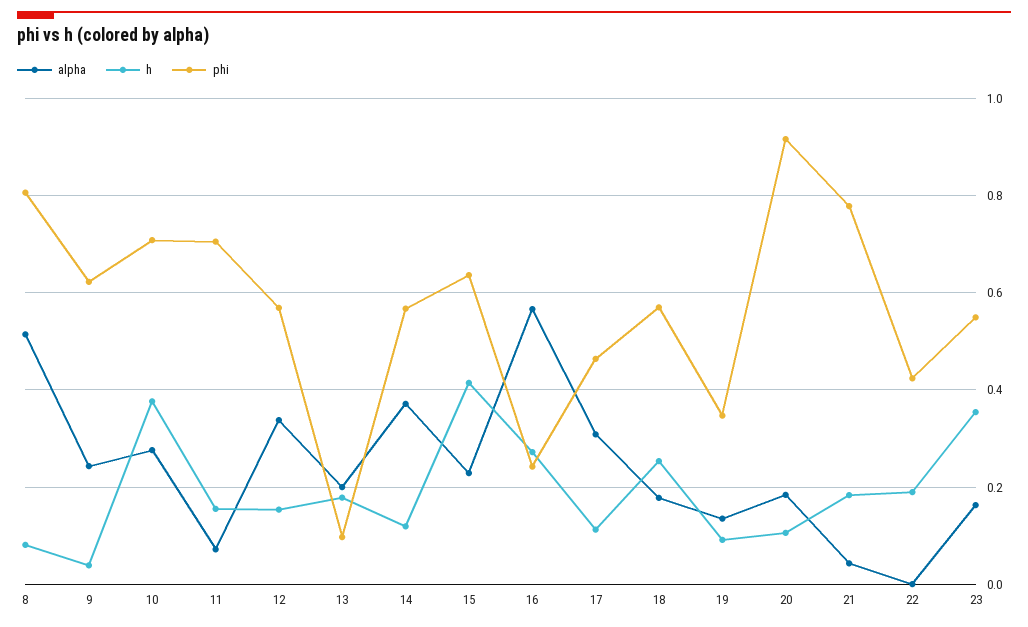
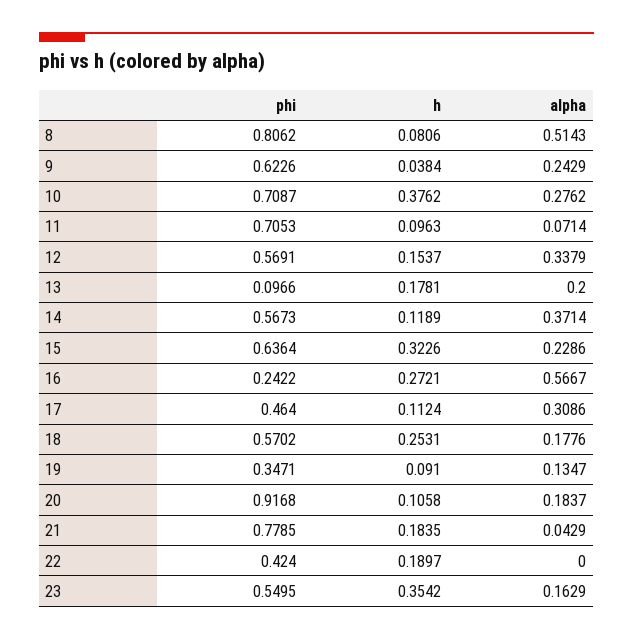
h, 11: 0.16 -> 0.0963
h, 15: 0.42 -> 0.3226

